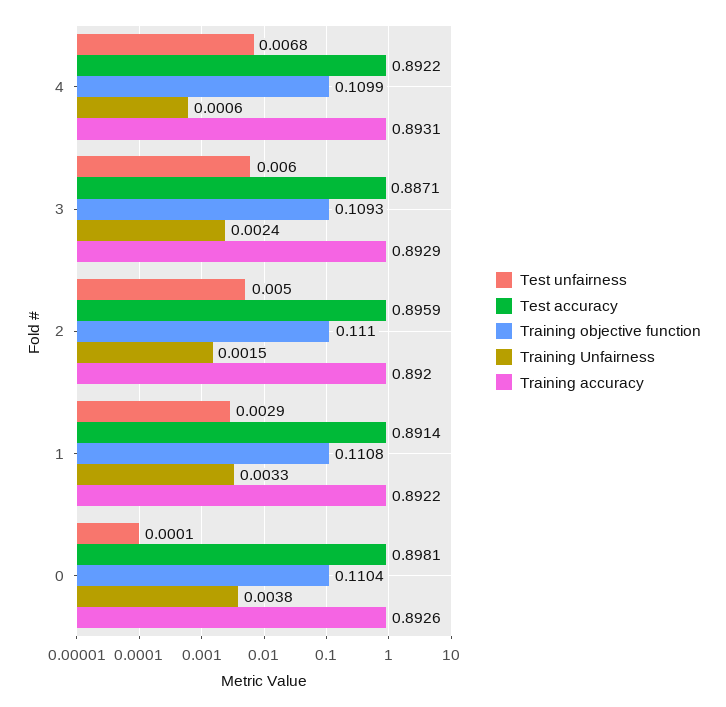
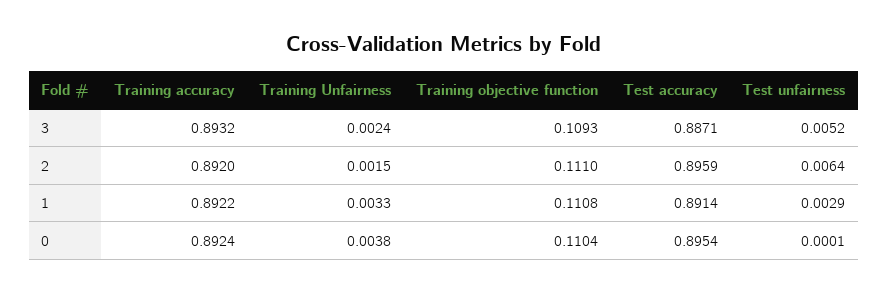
Test unfairness, 4: 0.0068 -> none
Test accuracy, 4: 0.8922 -> none
Training objective function, 4: 0.1099 -> none
Training Unfairness, 4: 0.0006 -> none
Training accuracy, 4: 0.8931 -> none
Test unfairness, 3: 0.006 -> 0.0052
Training accuracy, 3: 0.8929 -> 0.8932
Test unfairness, 2: 0.005 -> 0.0064
Test accuracy, 0: 0.8981 -> 0.8954
Training accuracy, 0: 0.8926 -> 0.8924

